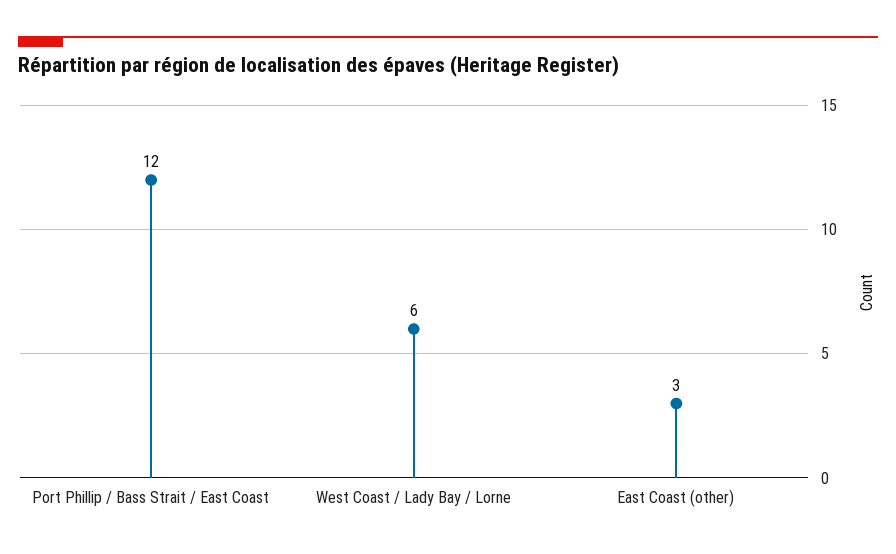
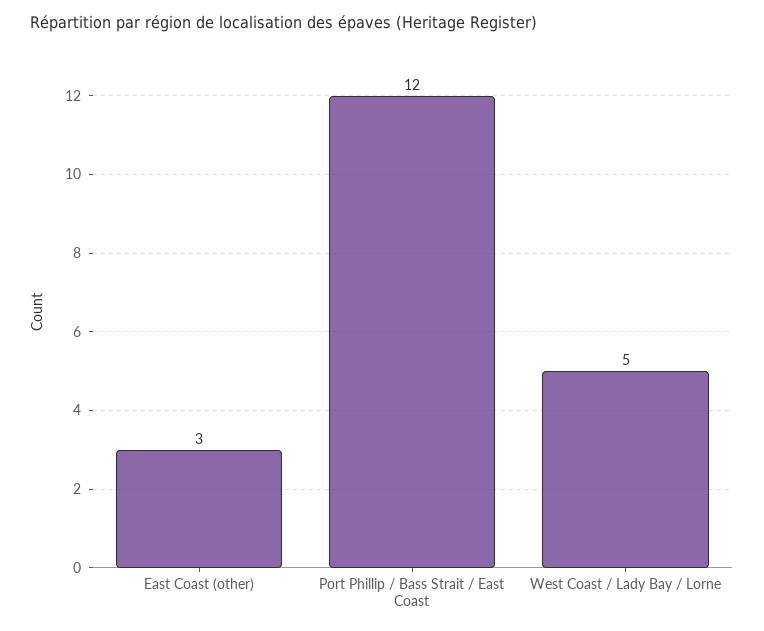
West Coast / Lady Bay / Lorne: 6 -> 5

